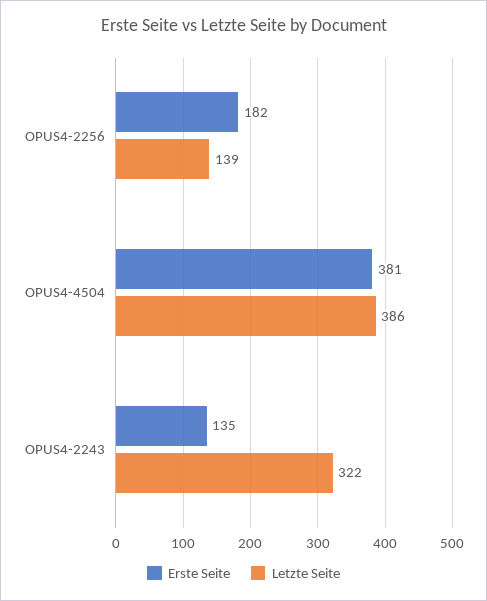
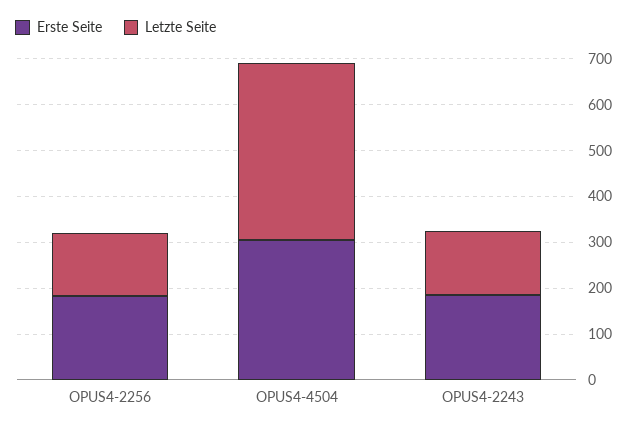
Erste Seite, OPUS4-4504: 381 -> 300
Erste Seite, OPUS4-2243: 135 -> 180
Letzte Seite, OPUS4-2243: 322 -> 140

